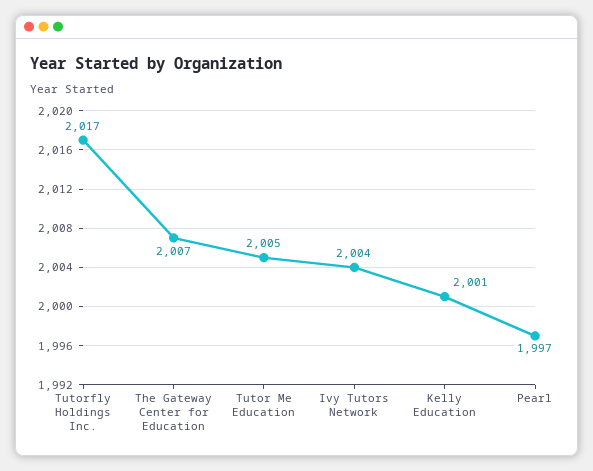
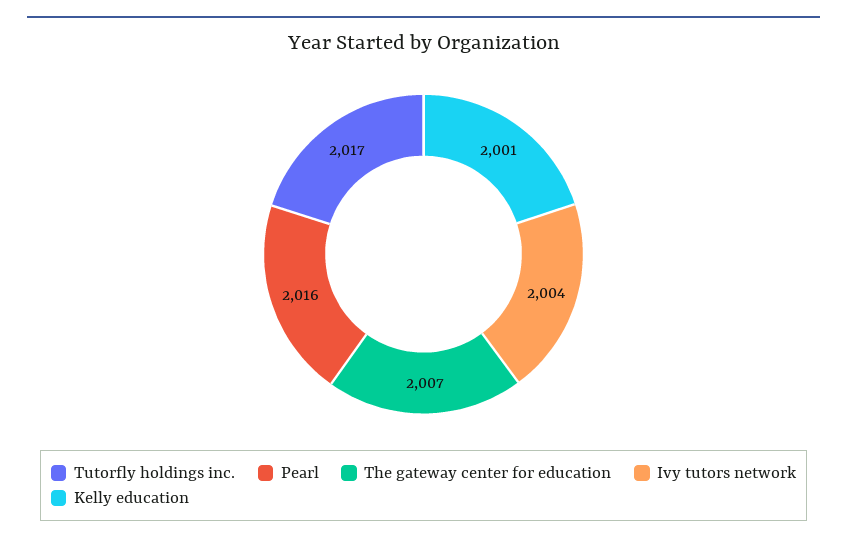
Tutor Me Education: 2005 -> none
Pearl: 1997 -> 2016

